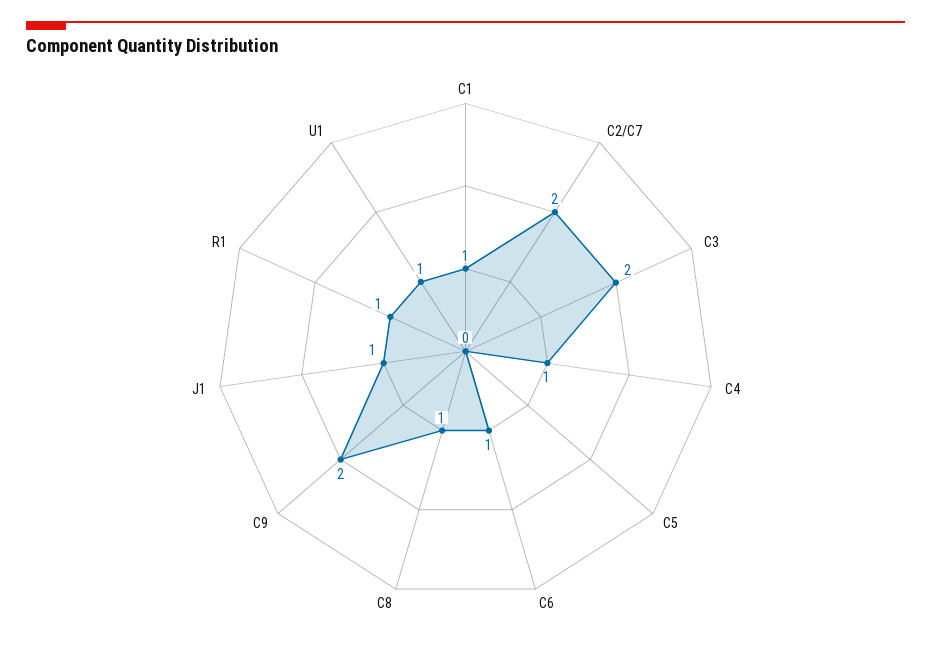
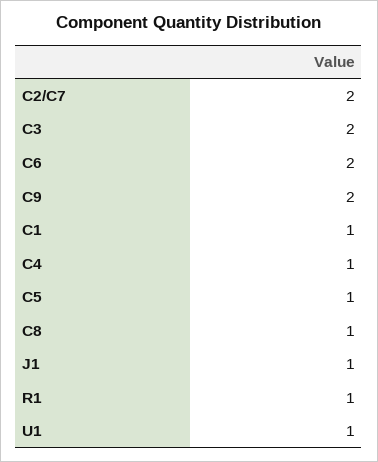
C5: 0 -> 1
C6: 1 -> 2

